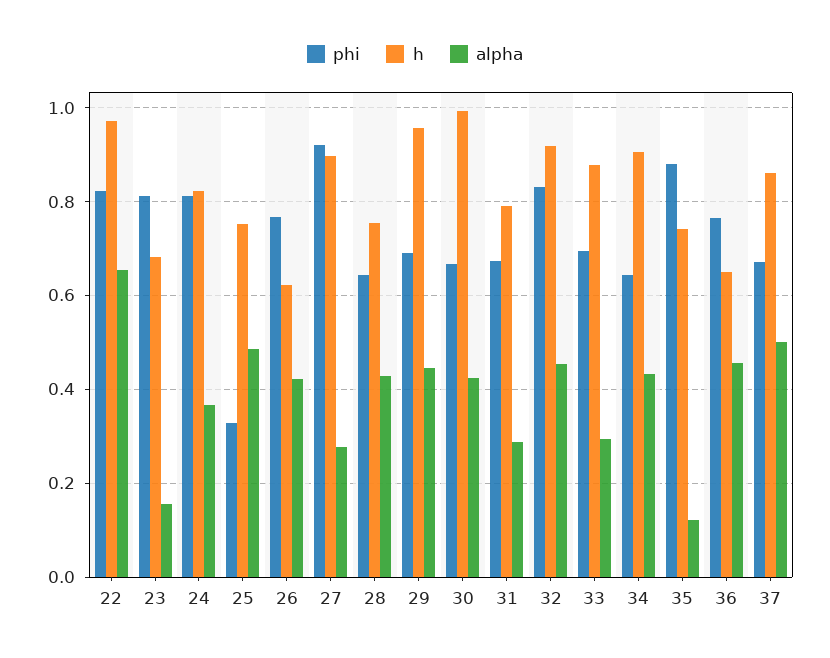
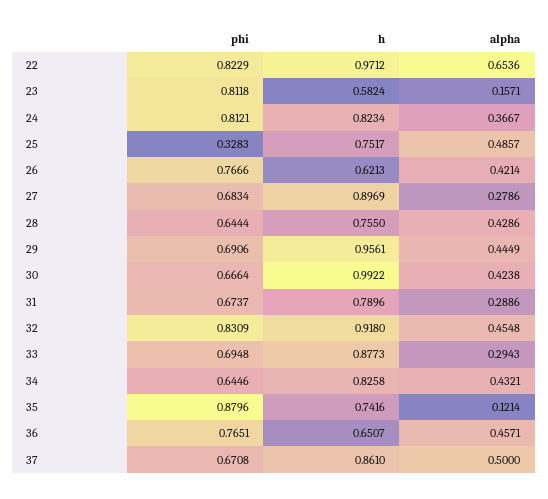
h, 23: 0.68 -> 0.5824
phi, 27: 0.92 -> 0.6834
h, 34: 0.9 -> 0.8258

